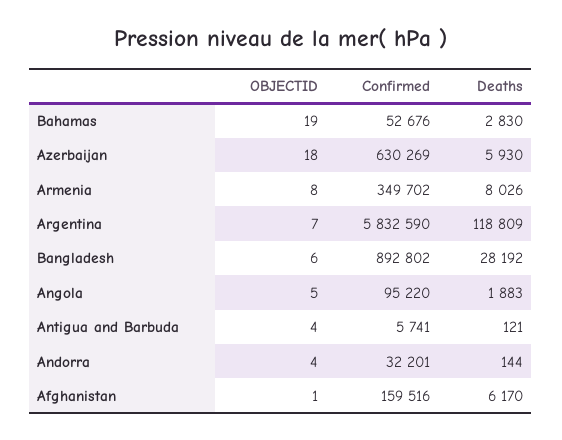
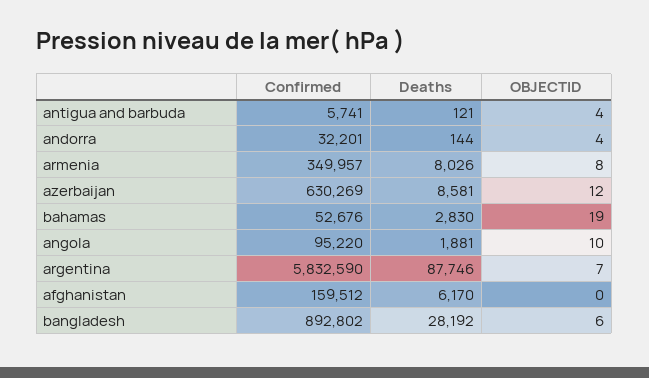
OBJECTID, Azerbaijan: 18 -> 12
Deaths, Azerbaijan: 5930 -> 8581
Confirmed, Armenia: 349702 -> 349957
Deaths, Argentina: 118809 -> 87746
OBJECTID, Angola: 5 -> 10
Deaths, Angola: 1883 -> 1881
OBJECTID, Afghanistan: 1 -> 0
Confirmed, Afghanistan: 159516 -> 159512

